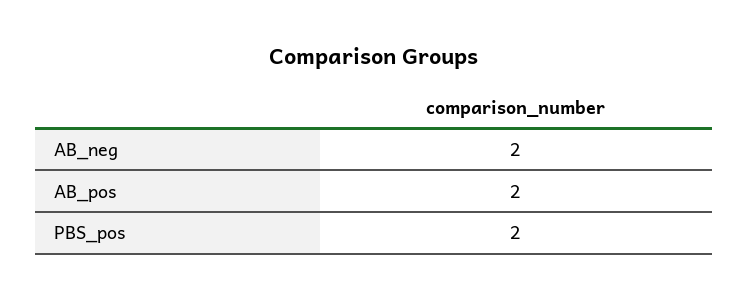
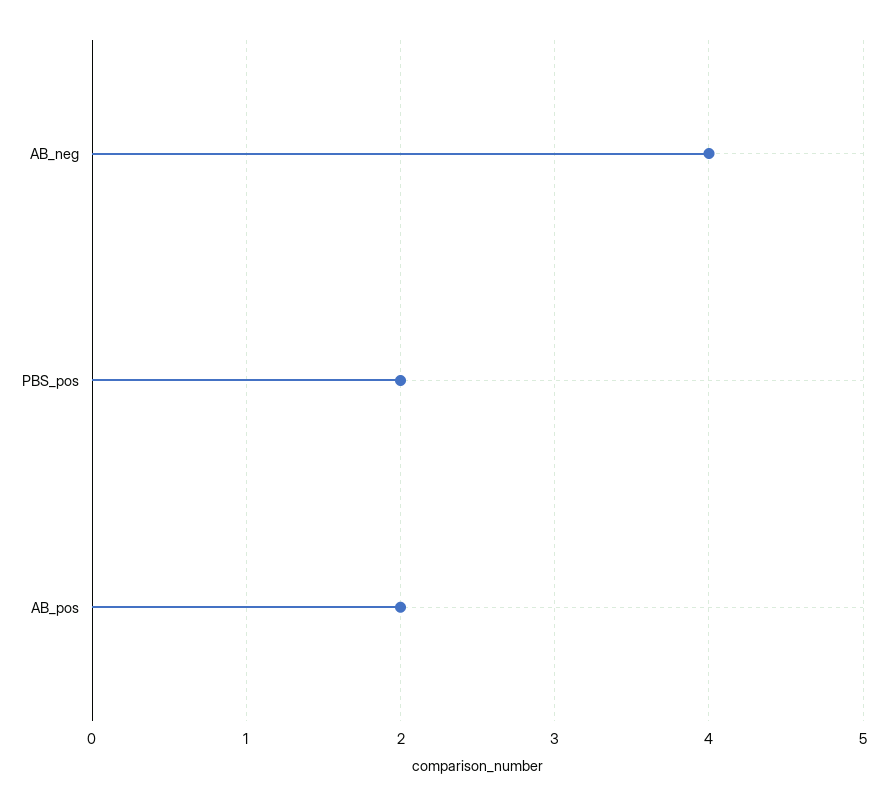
AB_neg: 2 -> 4

